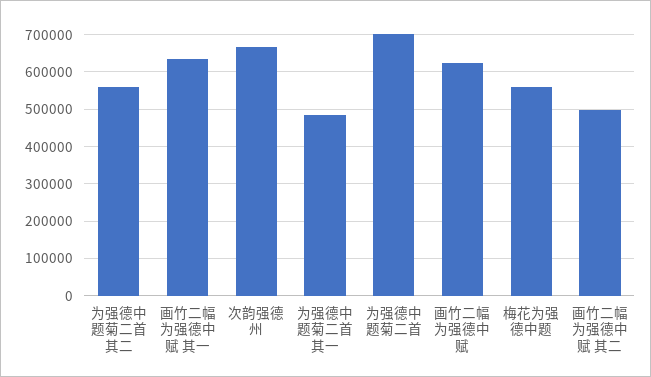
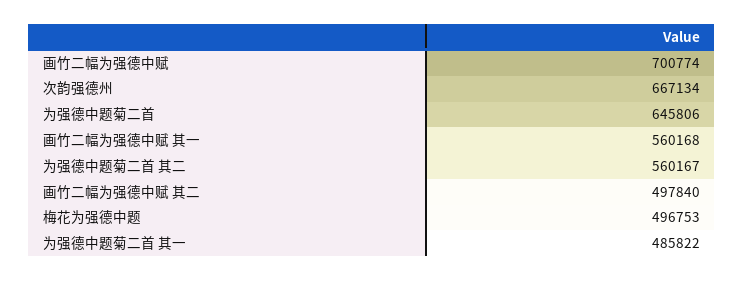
画竹二幅为强德中赋 其一: 640000 -> 560168
为强德中题菊二首: 700000 -> 645806
画竹二幅为强德中赋: 620000 -> 700774
梅花为强德中题: 560000 -> 496753

